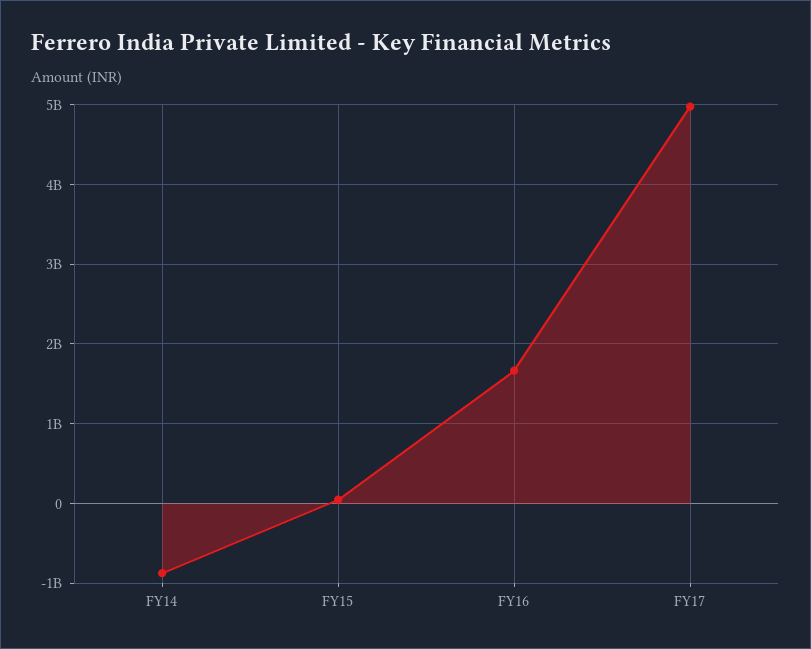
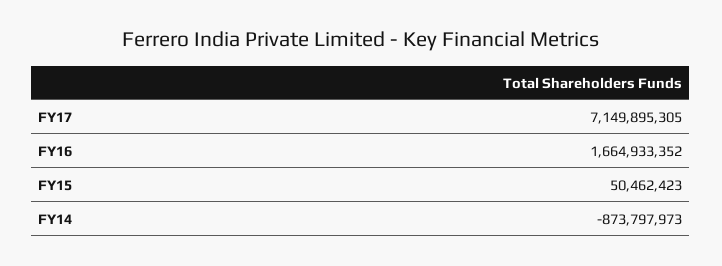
FY17: 5000000000 -> 7149895305

